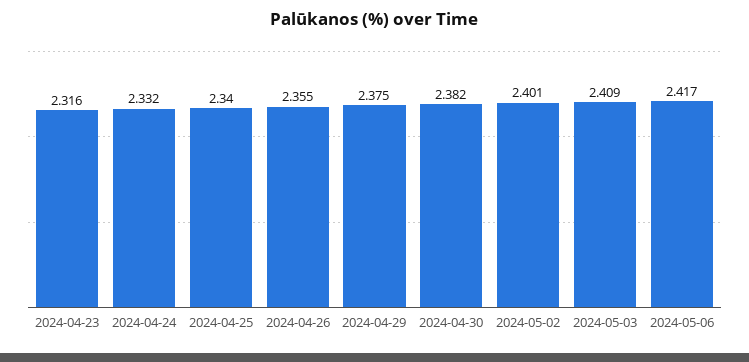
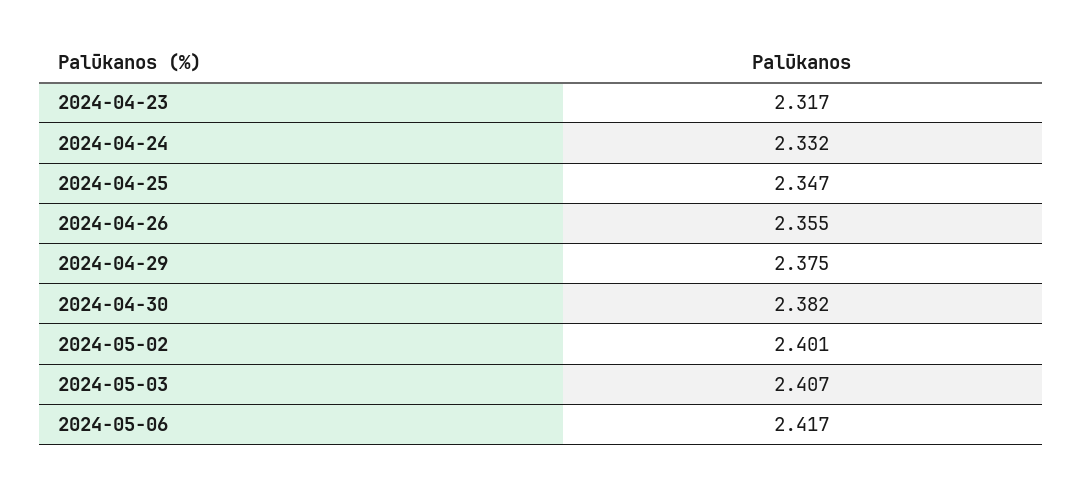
2024-04-23: 2.316 -> 2.317
2024-04-25: 2.34 -> 2.347
2024-05-03: 2.409 -> 2.407

